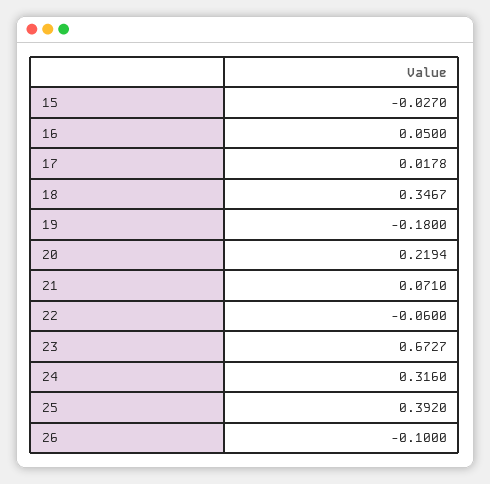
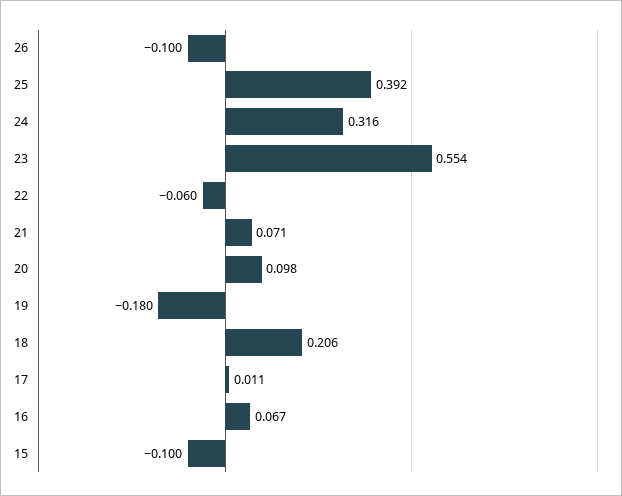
15: -0.027 -> -0.1
16: 0.05 -> 0.067
17: 0.0178 -> 0.011
18: 0.3467 -> 0.206
20: 0.2194 -> 0.098
23: 0.6727 -> 0.554

